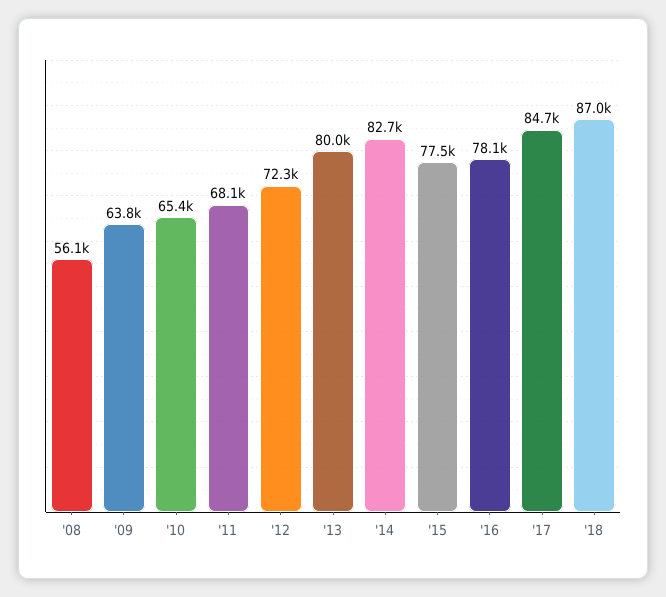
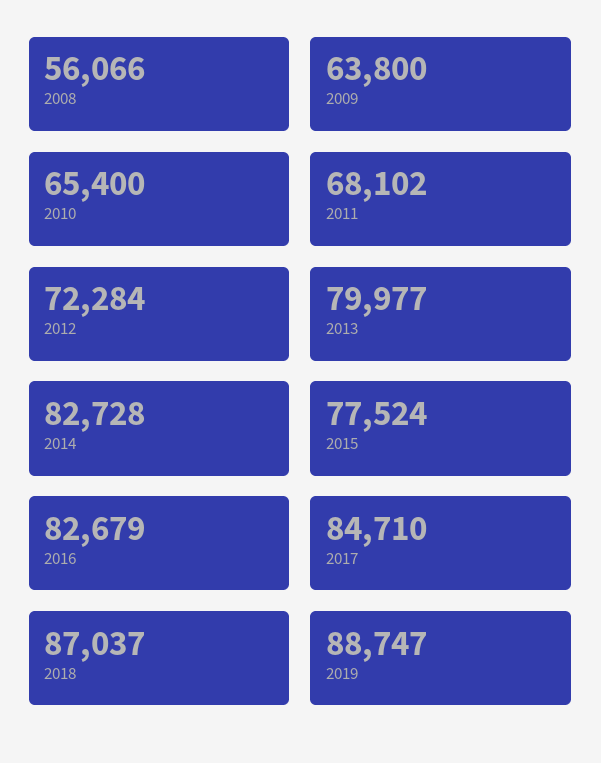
'16: 78100 -> 82679
2019: none -> 88747

